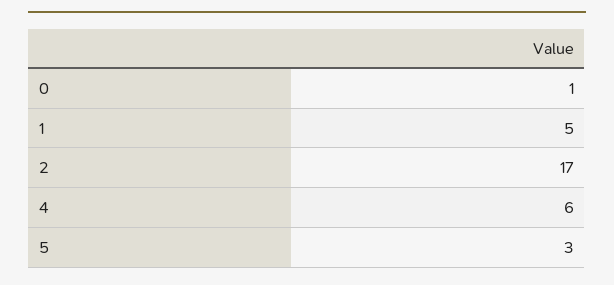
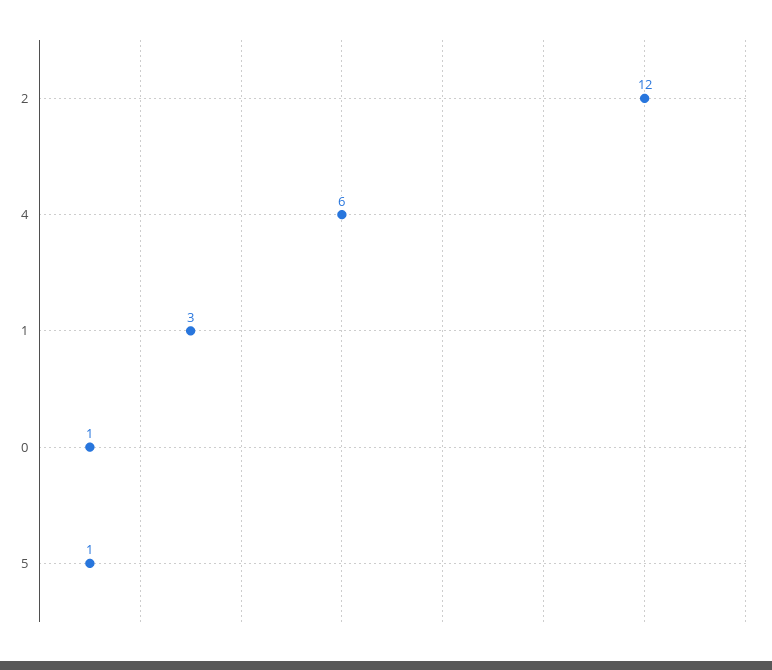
1: 5 -> 3
2: 17 -> 12
5: 3 -> 1

